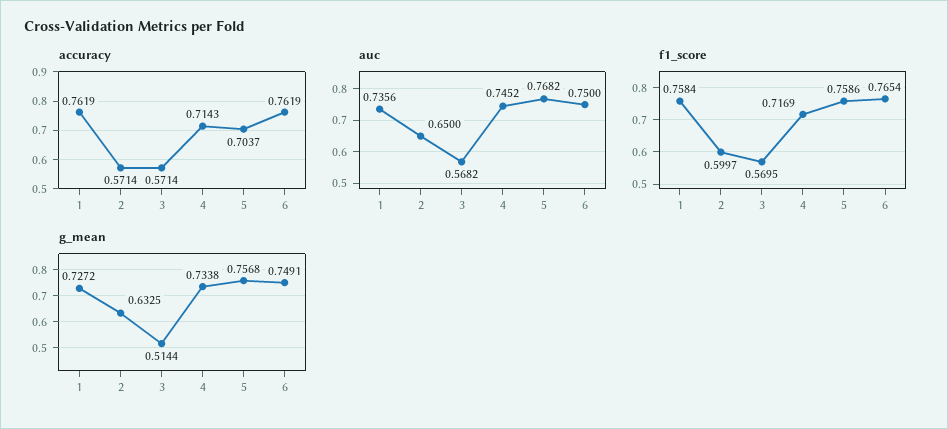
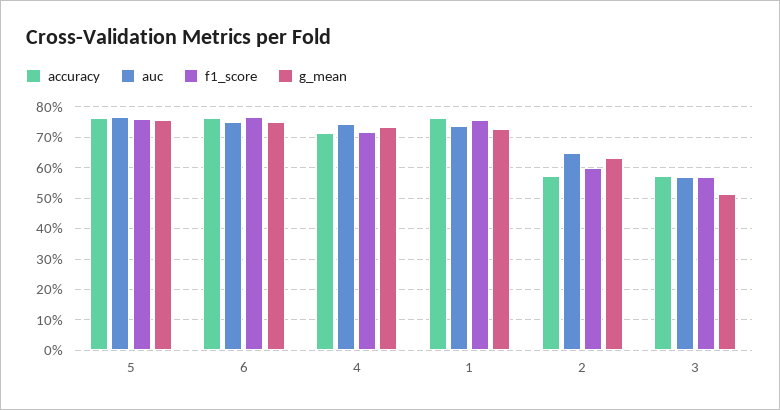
accuracy, 5: 0.7037 -> 0.76

